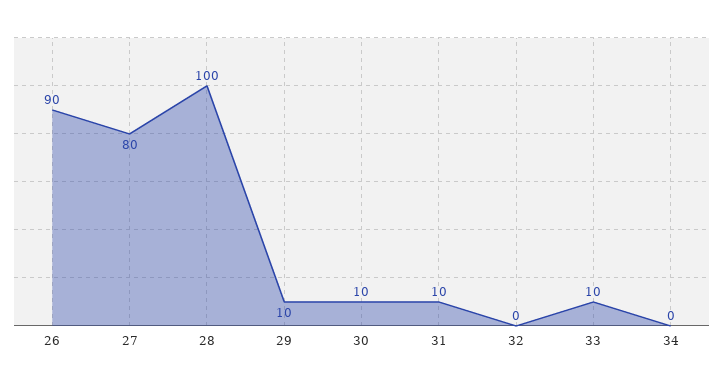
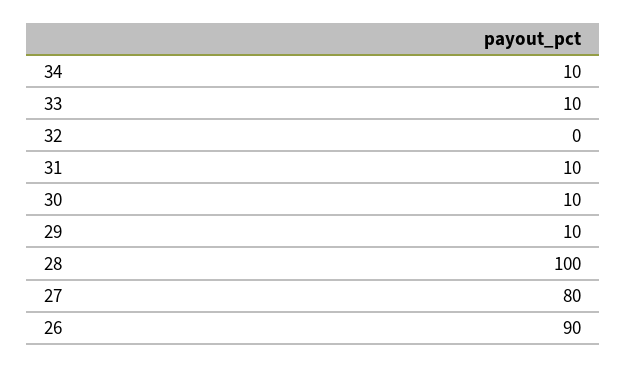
34: 0 -> 10

